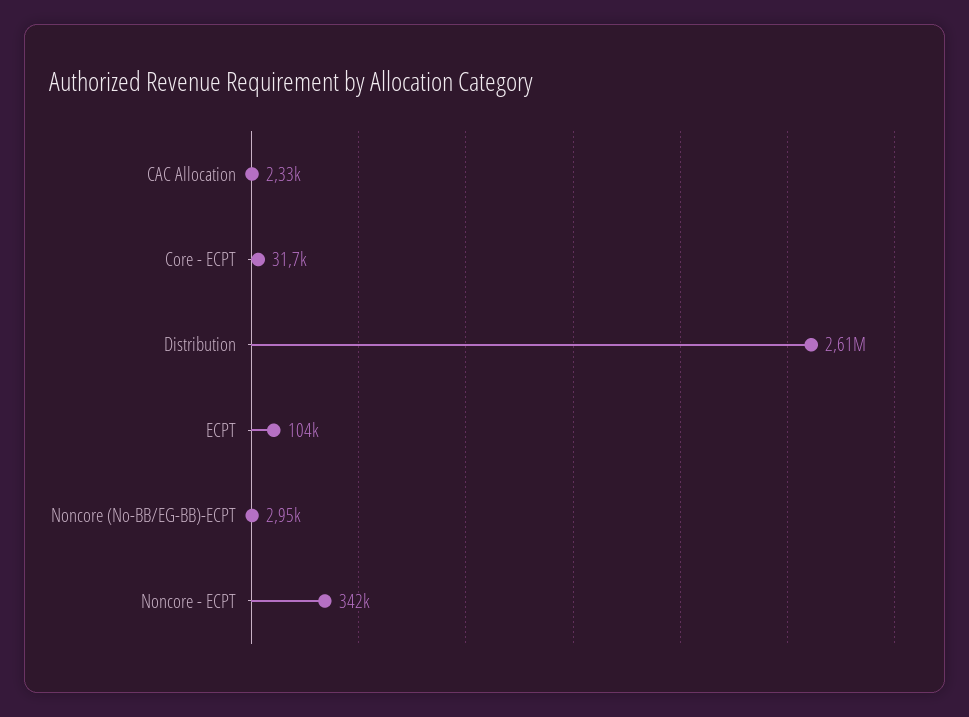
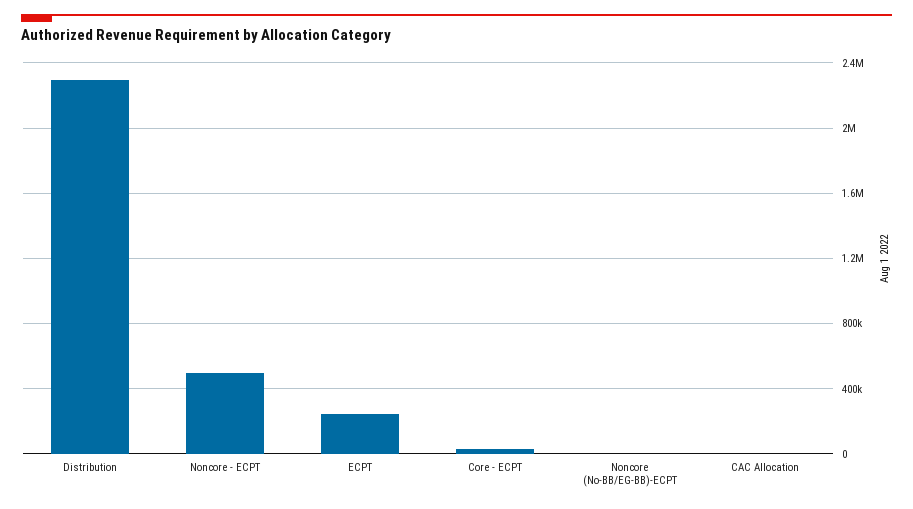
Distribution: 2610000 -> 2300000
ECPT: 104000 -> 250000
Noncore - ECPT: 342000 -> 500000

